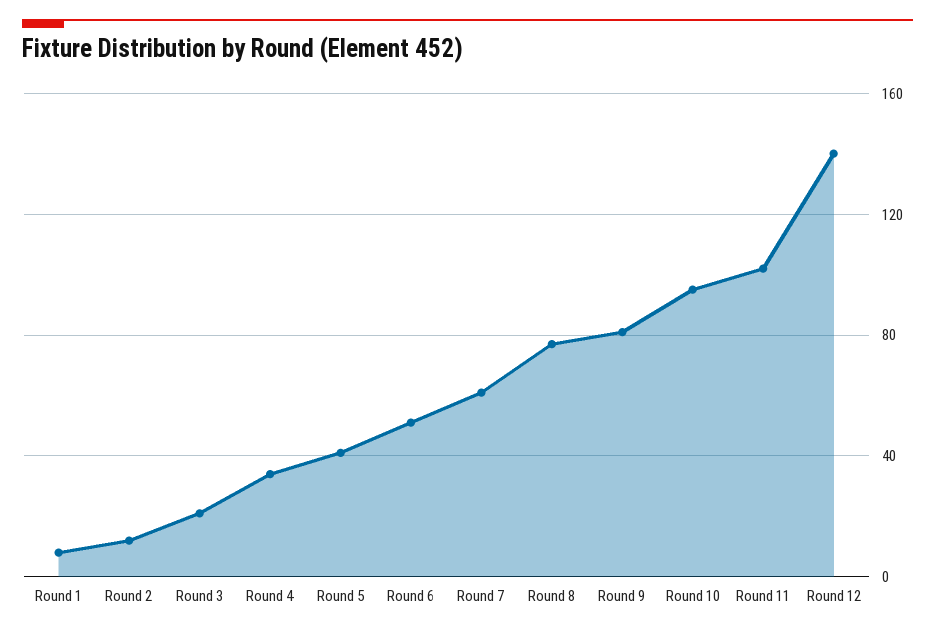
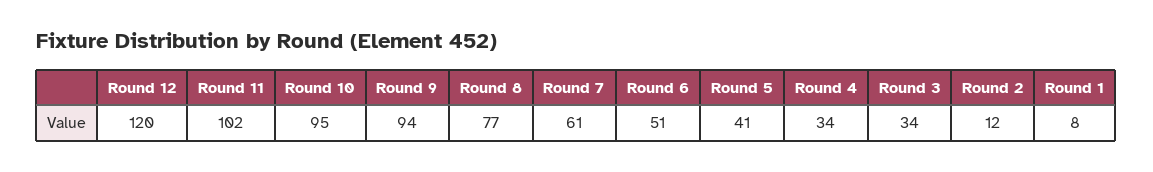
Round 3: 20 -> 34
Round 9: 80 -> 94
Round 12: 140 -> 120

